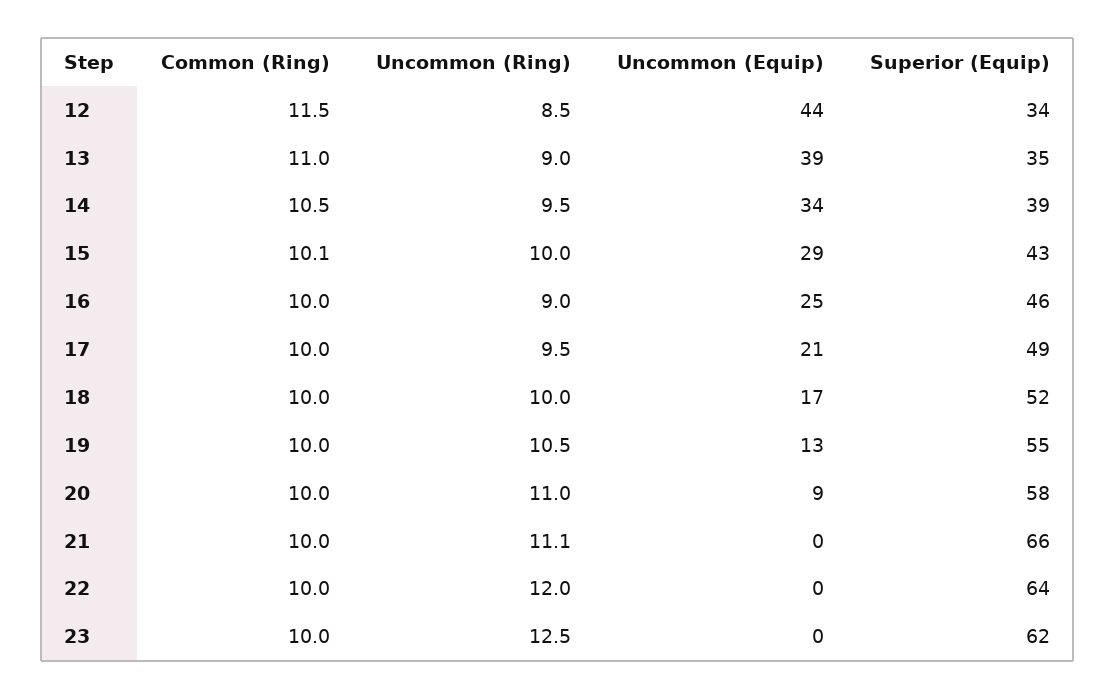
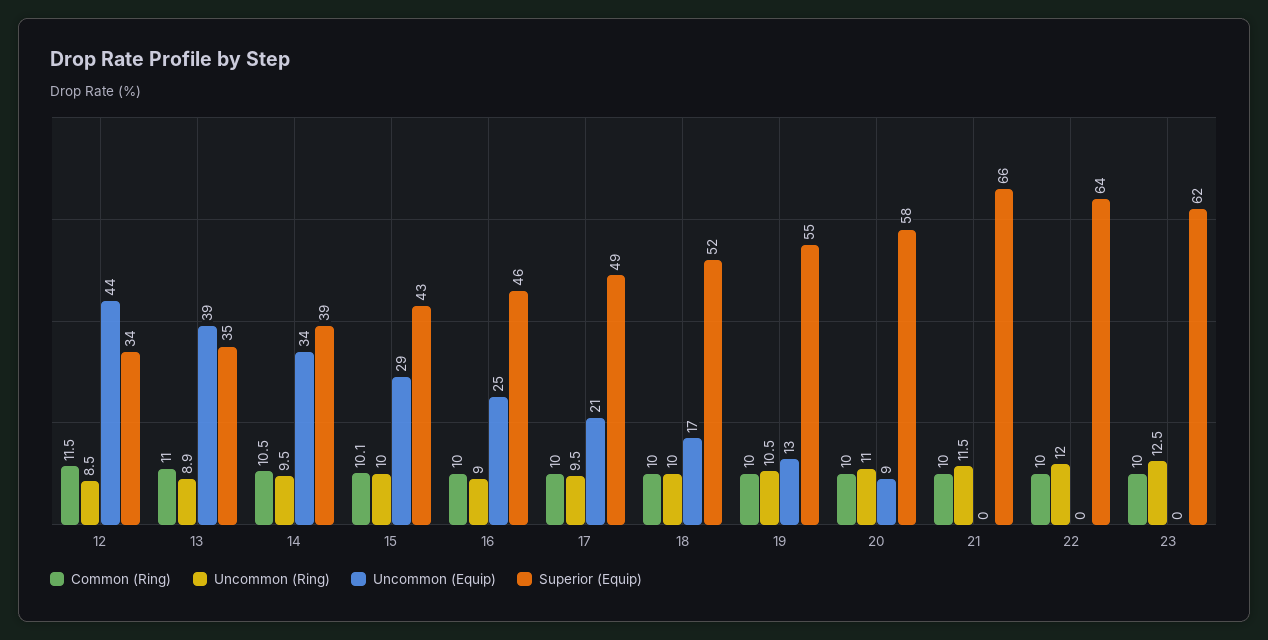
Uncommon (Ring), 13: 9 -> 8.9
Uncommon (Ring), 21: 11.1 -> 11.5

